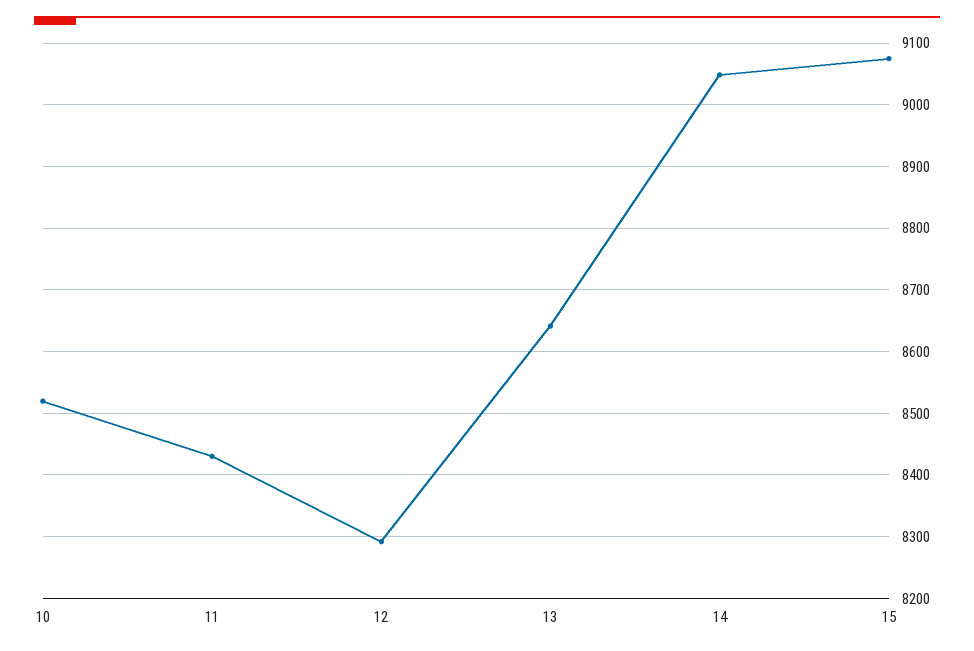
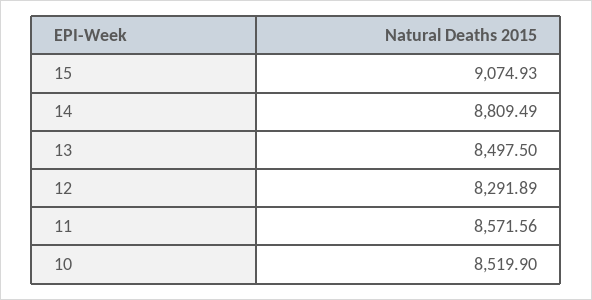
11: 8430 -> 8571.56
13: 8640 -> 8497.5
14: 9050 -> 8809.49

